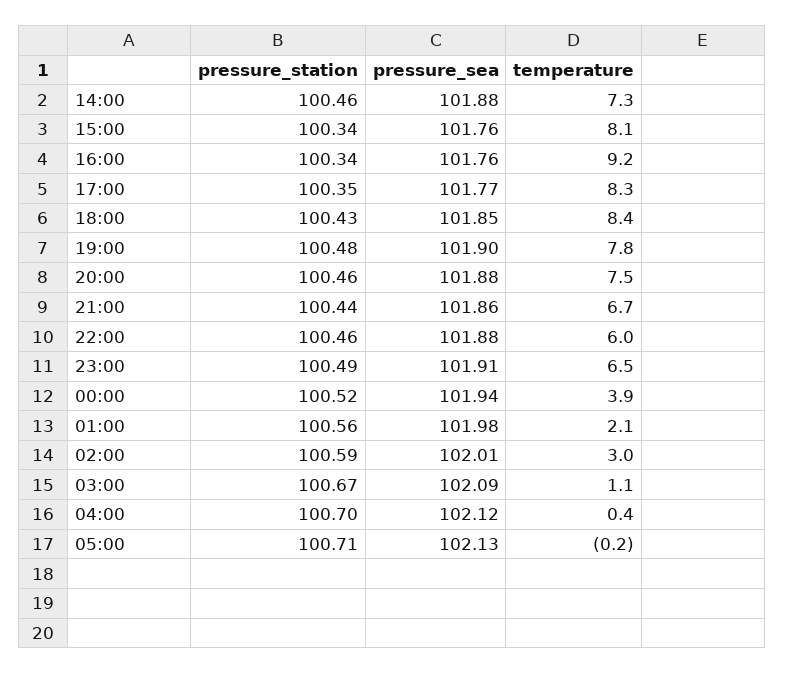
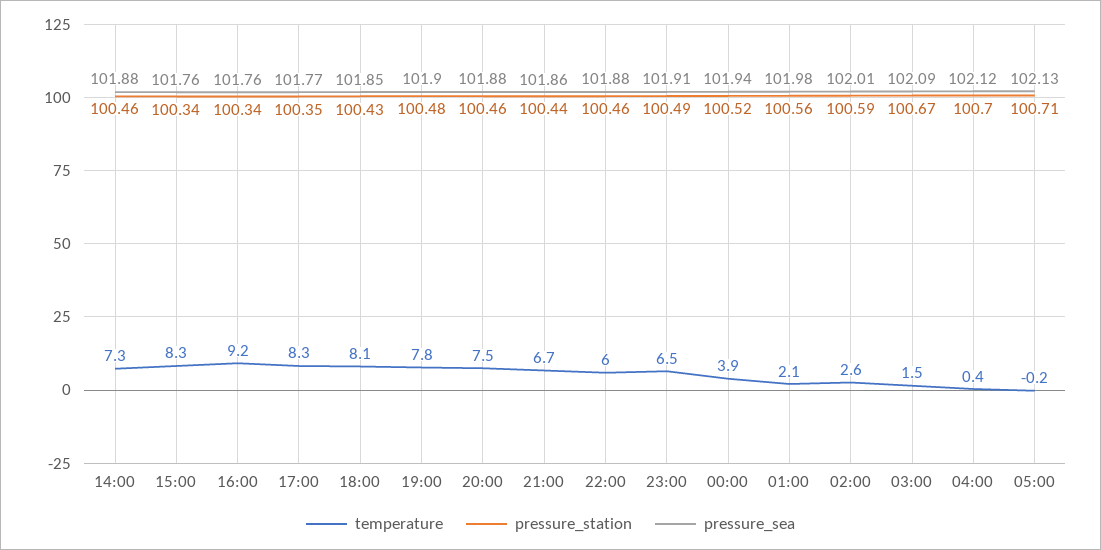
temperature, 15:00: 8.1 -> 8.3
temperature, 18:00: 8.4 -> 8.1
temperature, 02:00: 3 -> 2.6
temperature, 03:00: 1.1 -> 1.5

